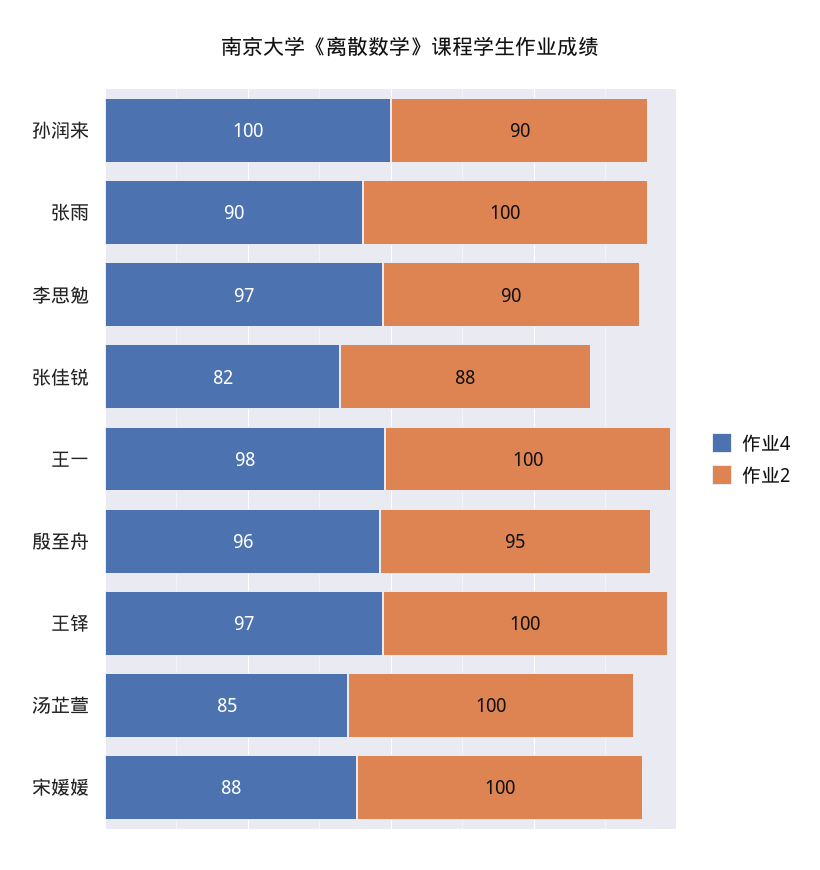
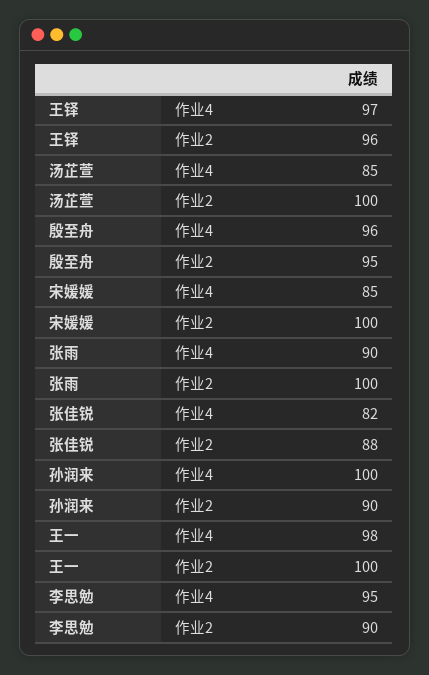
作业4, 李思勉: 97 -> 95
作业2, 王铎: 100 -> 96
作业4, 宋媛媛: 88 -> 85

